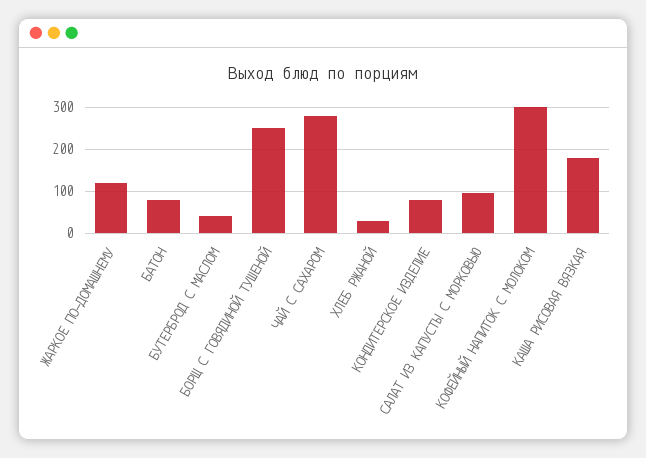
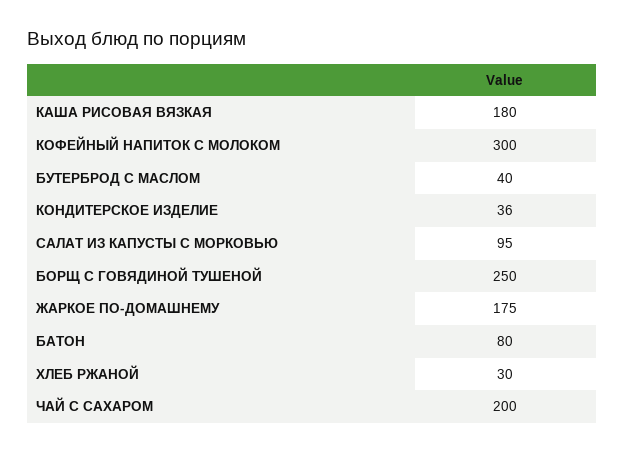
ЖАРКОЕ ПО-ДОМАШНЕМУ: 120 -> 175
ЧАЙ С САХАРОМ: 280 -> 200
КОНДИТЕРСКОЕ ИЗДЕЛИЕ: 80 -> 36

